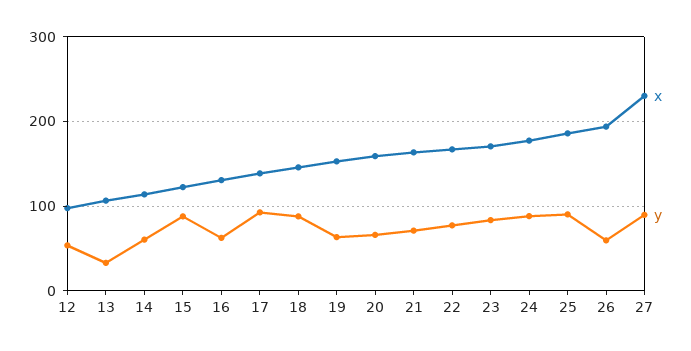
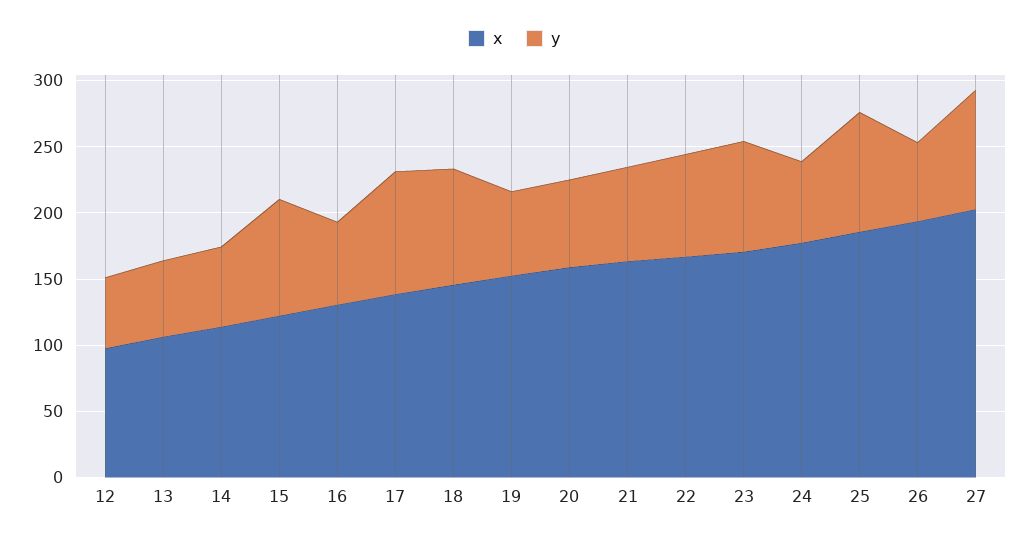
y, 13: 30 -> 60
y, 24: 90 -> 60
x, 27: 230 -> 200

